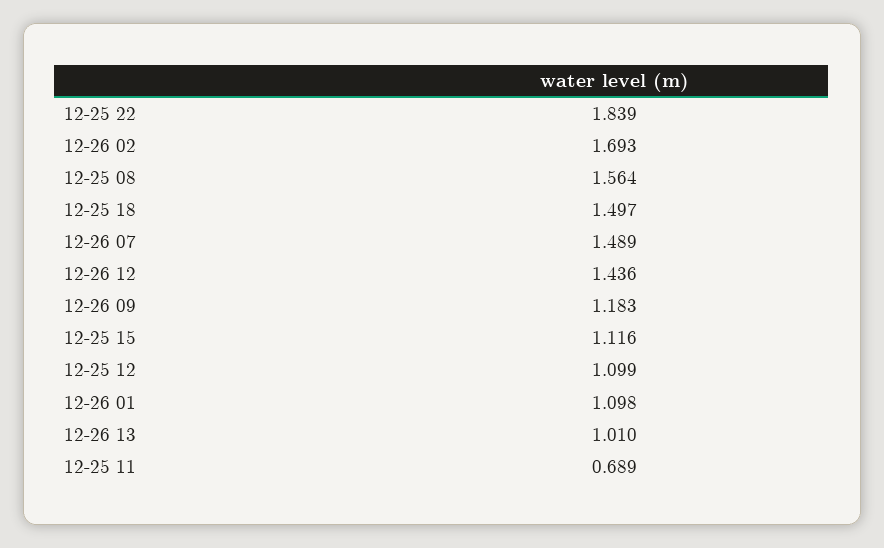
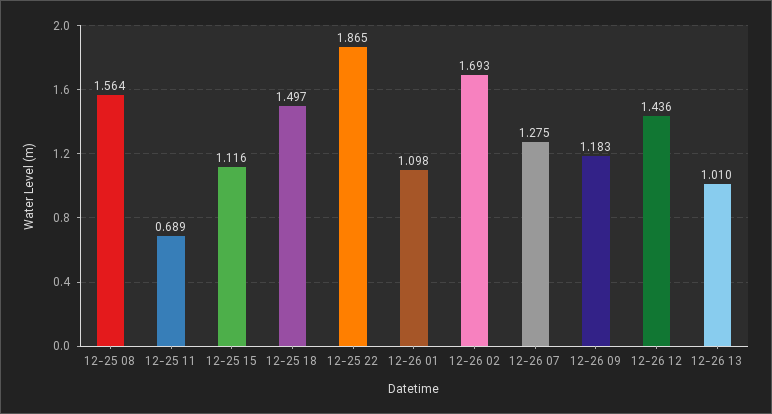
12-25 22: 1.839 -> 1.865
12-26 07: 1.489 -> 1.275
12-25 12: 1.099 -> none

